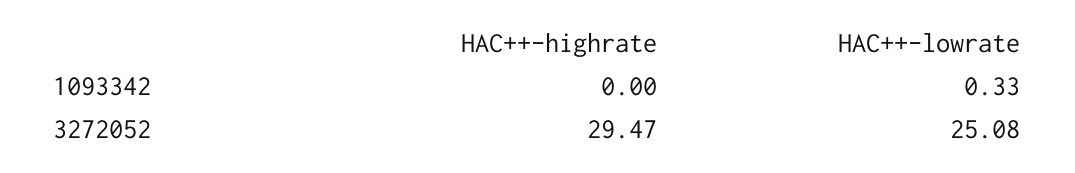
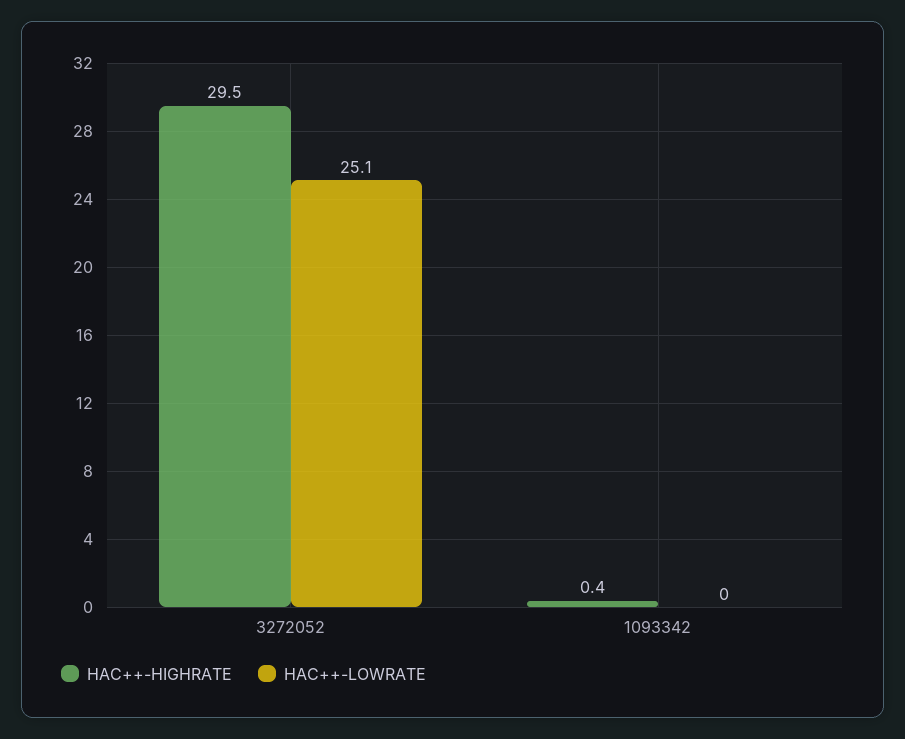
HAC++-highrate, 1093342: 0 -> 0.4
HAC++-lowrate, 1093342: 0.33 -> 0

